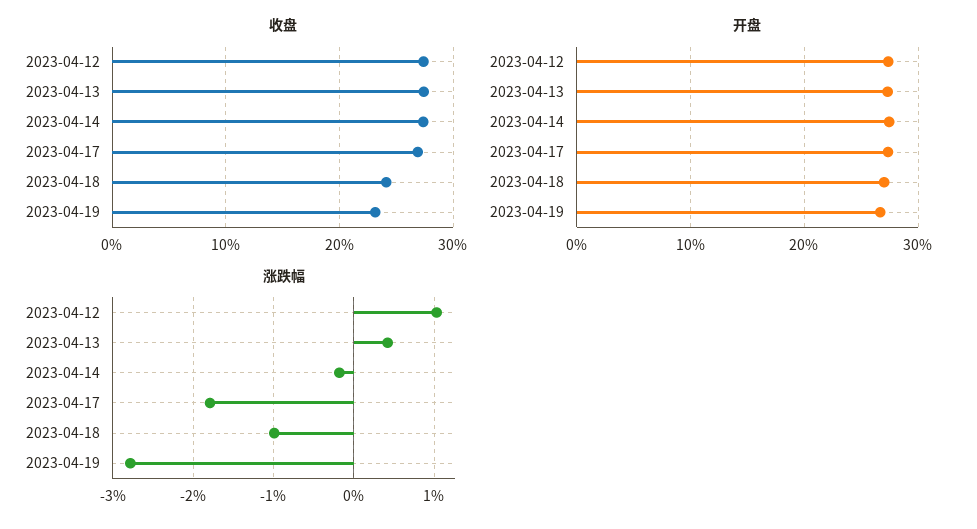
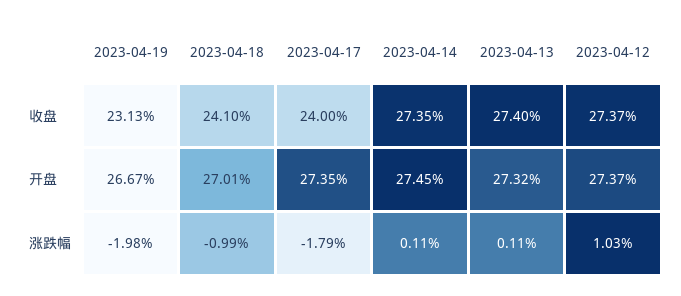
收盘, 2023-04-17: 27 -> 24
涨跌幅, 2023-04-13: 0.4 -> 0.11
涨跌幅, 2023-04-14: -0.2 -> 0.11
涨跌幅, 2023-04-19: -2.8 -> -1.98

